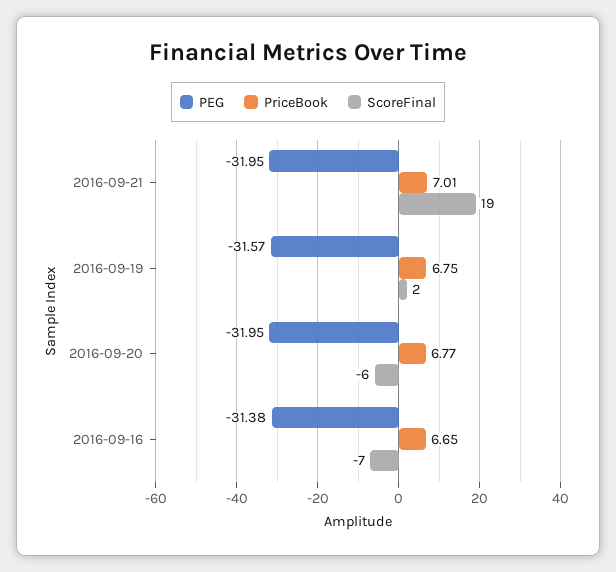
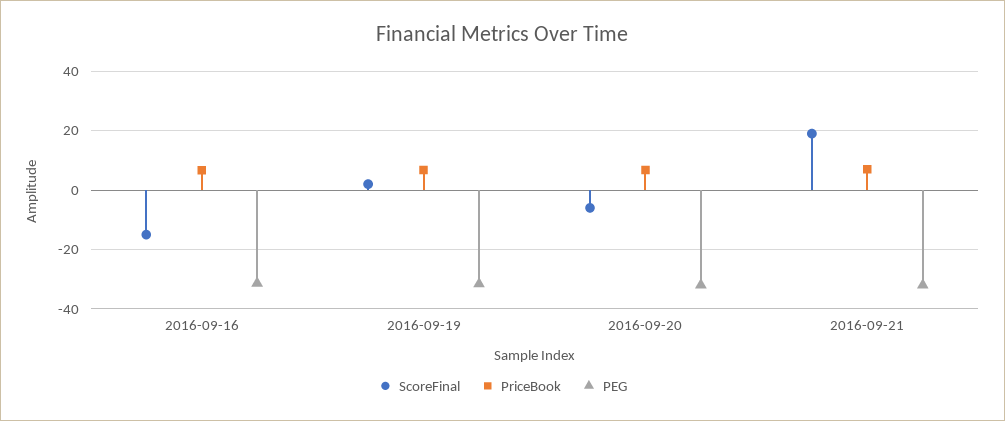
ScoreFinal, 2016-09-16: -7 -> -15

